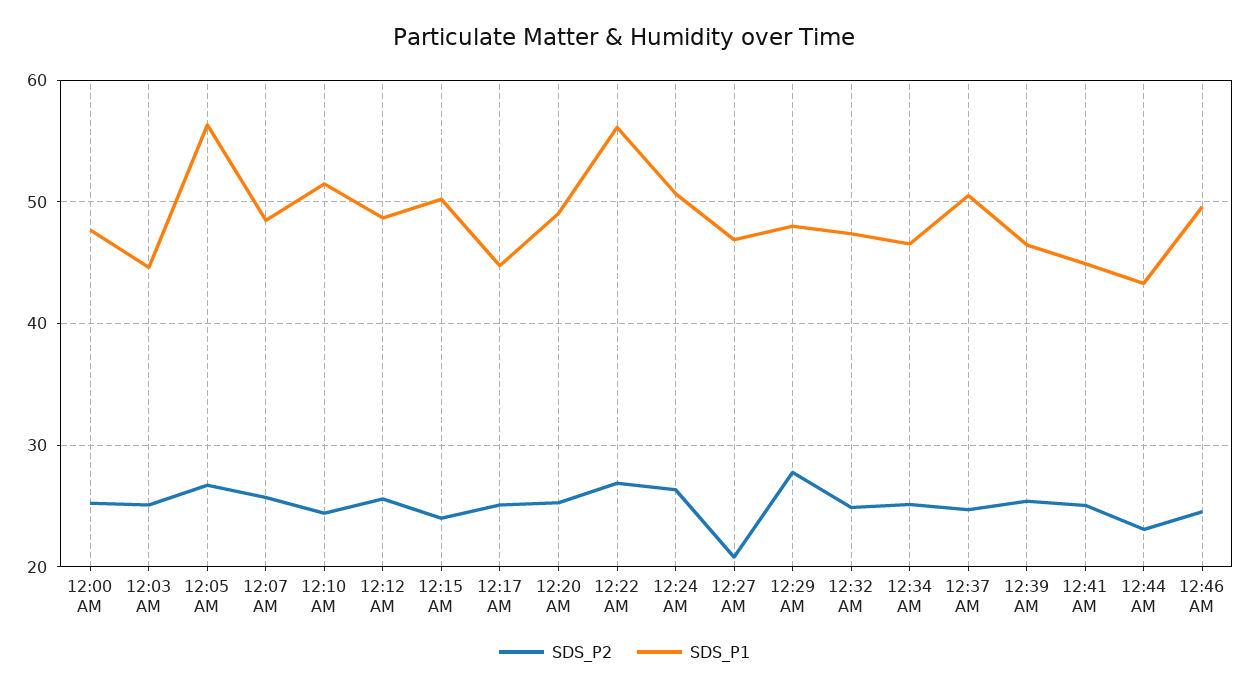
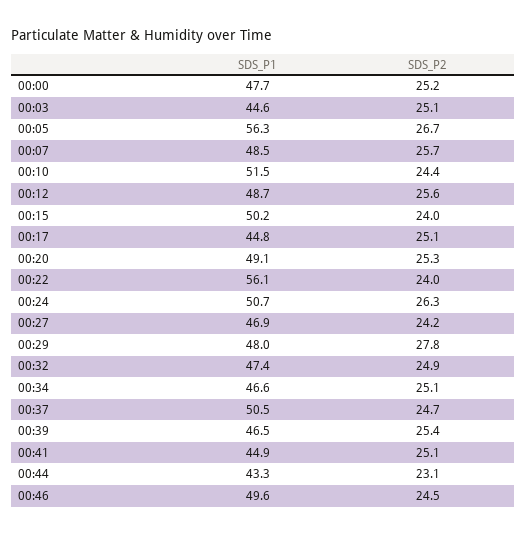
SDS_P2, 12:22 AM: 27 -> 24
SDS_P2, 12:27 AM: 21 -> 24.2

